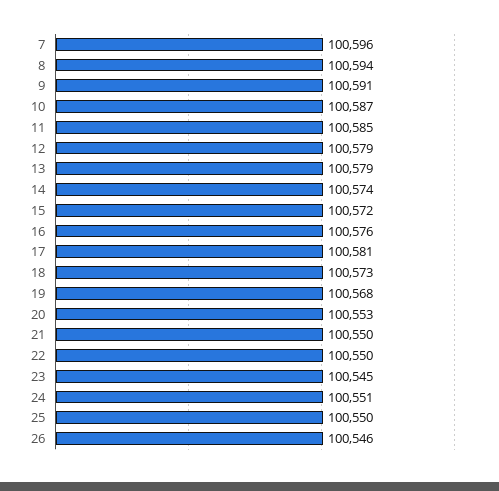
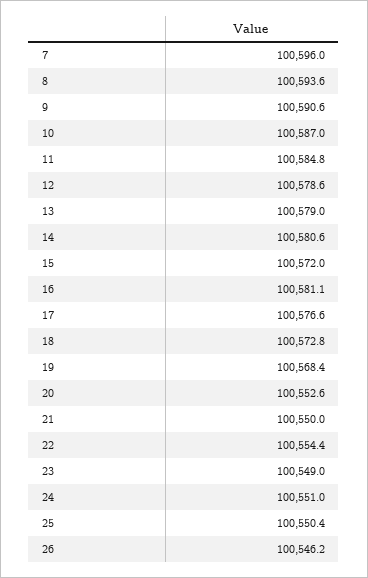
14: 100574 -> 100580.6
16: 100576 -> 100581.1
17: 100581 -> 100576.6
22: 100550 -> 100554.4
23: 100545 -> 100549

